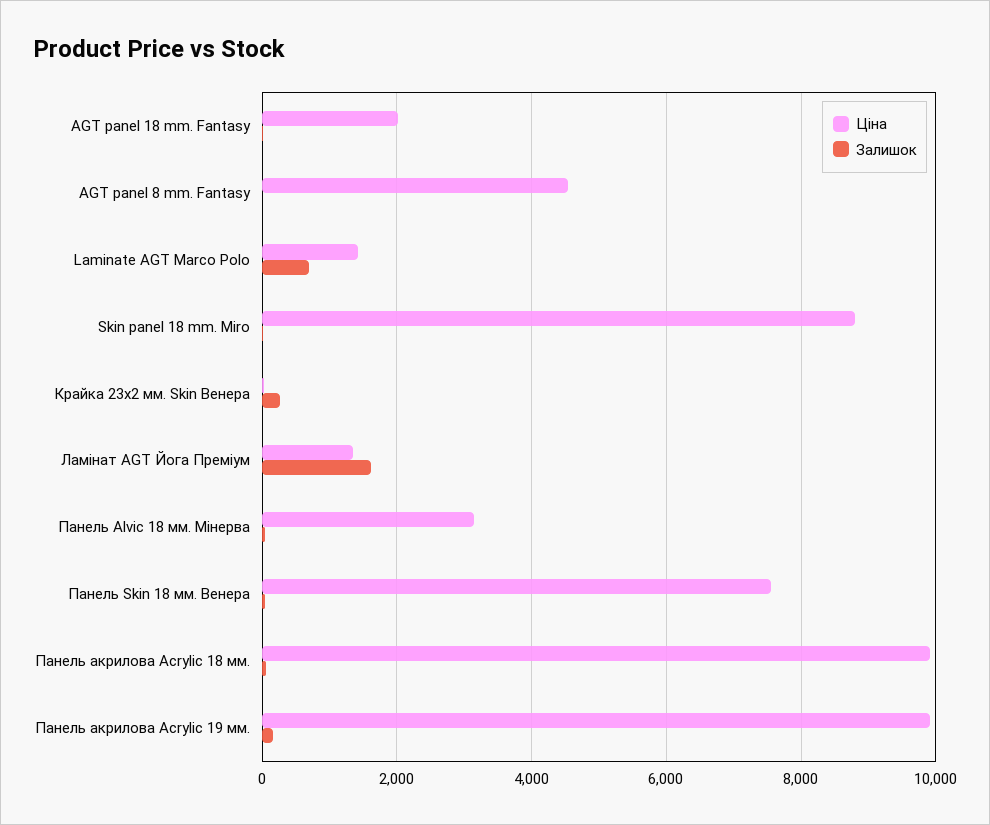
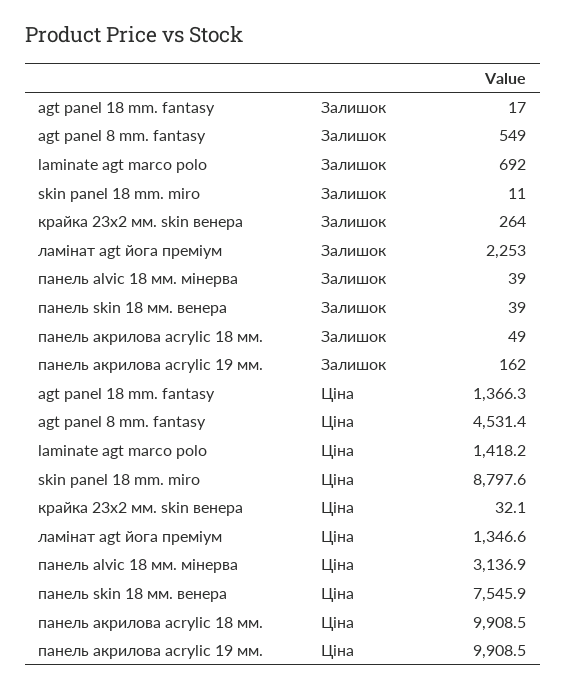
Ціна, AGT panel 18 mm. Fantasy: 2000 -> 1366.3
Залишок, AGT panel 8 mm. Fantasy: 0 -> 549
Залишок, Ламінат AGT Йога Преміум: 1600 -> 2253

